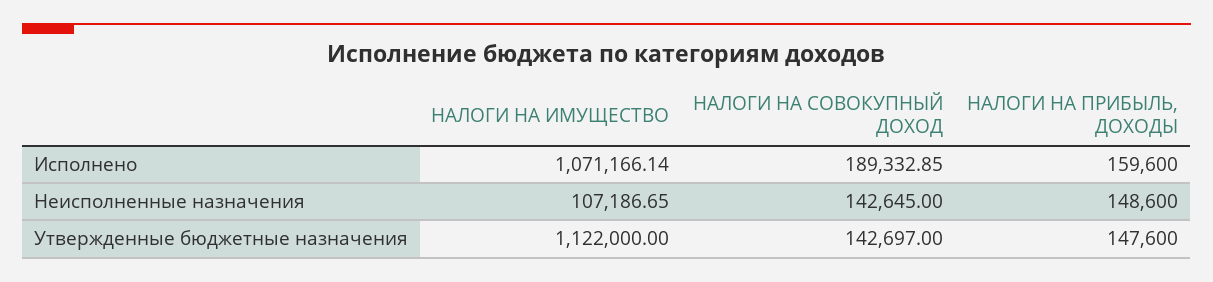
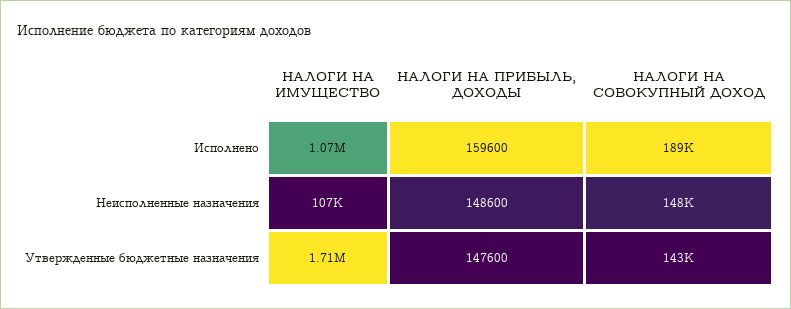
НАЛОГИ НА СОВОКУПНЫЙ ДОХОД, Неисполненные назначения: 142645 -> 148000
НАЛОГИ НА ИМУЩЕСТВО, Утвержденные бюджетные назначения: 1122000 -> 1710000

